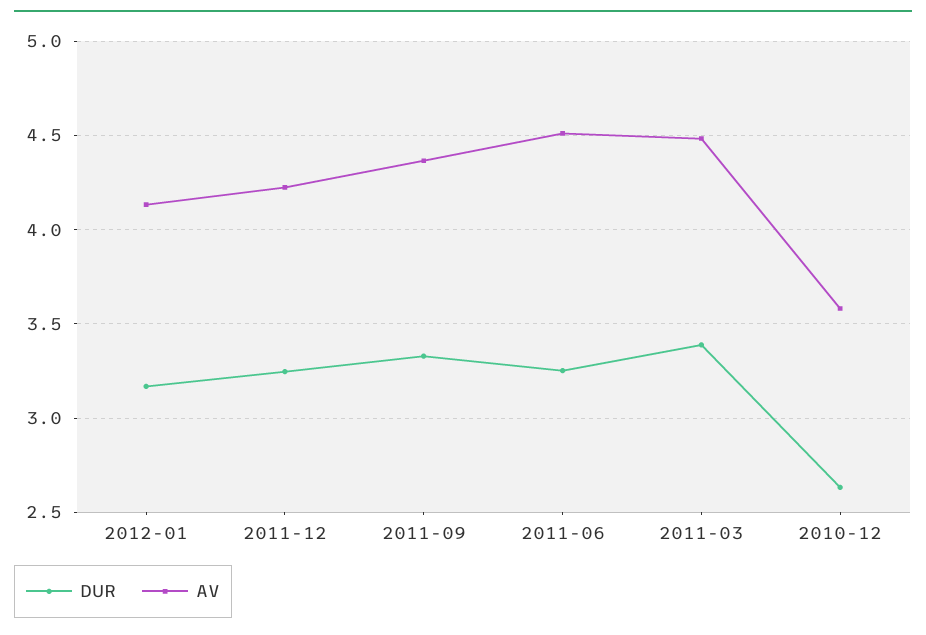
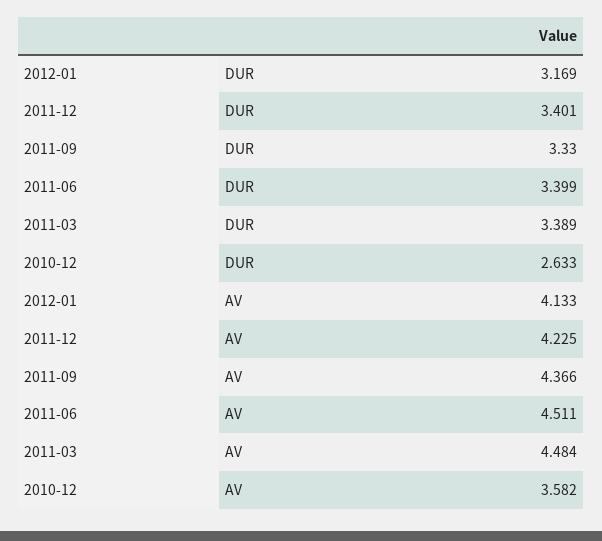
DUR, 2011-12: 3.25 -> 3.401
DUR, 2011-06: 3.25 -> 3.399

